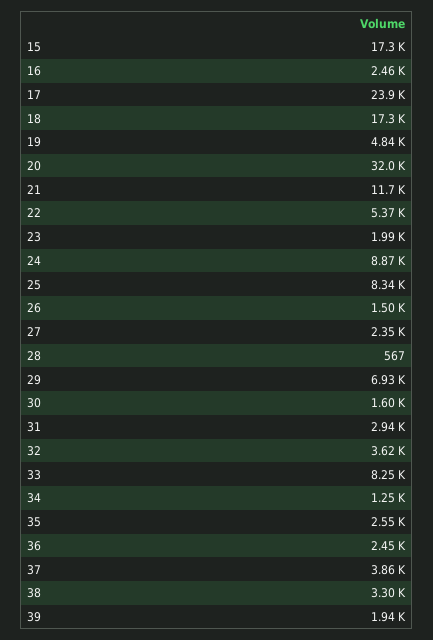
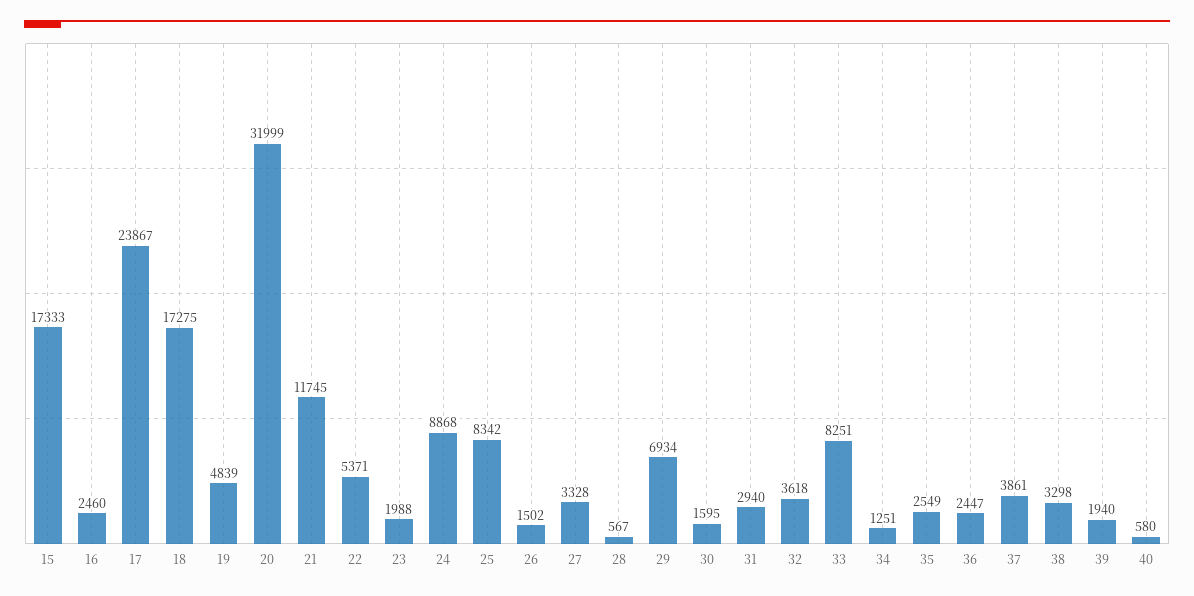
27: 2350 -> 3328
40: none -> 580

